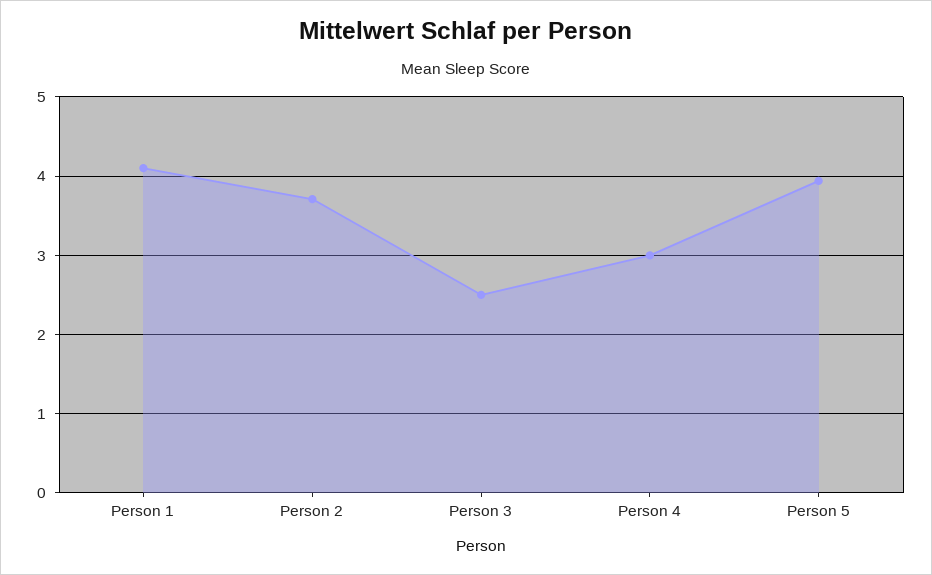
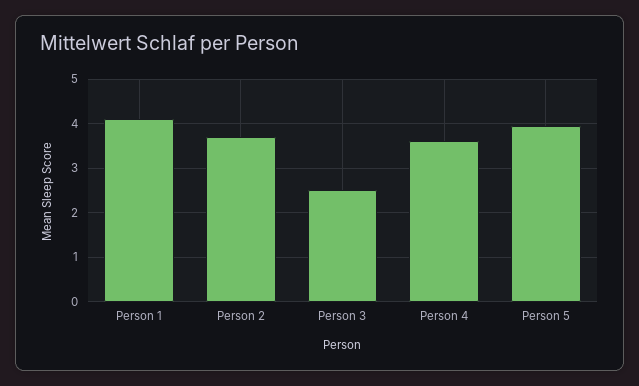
Person 4: 3 -> 3.6

